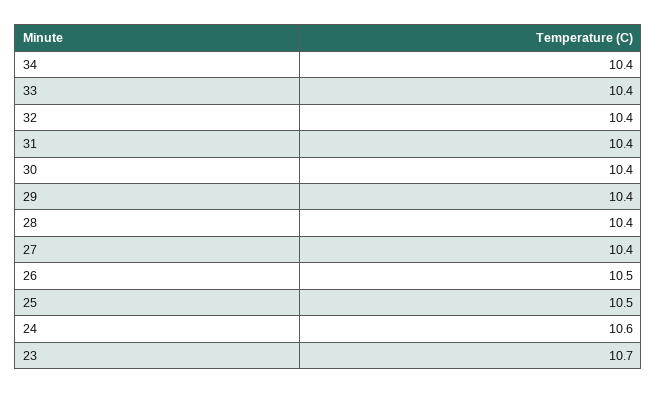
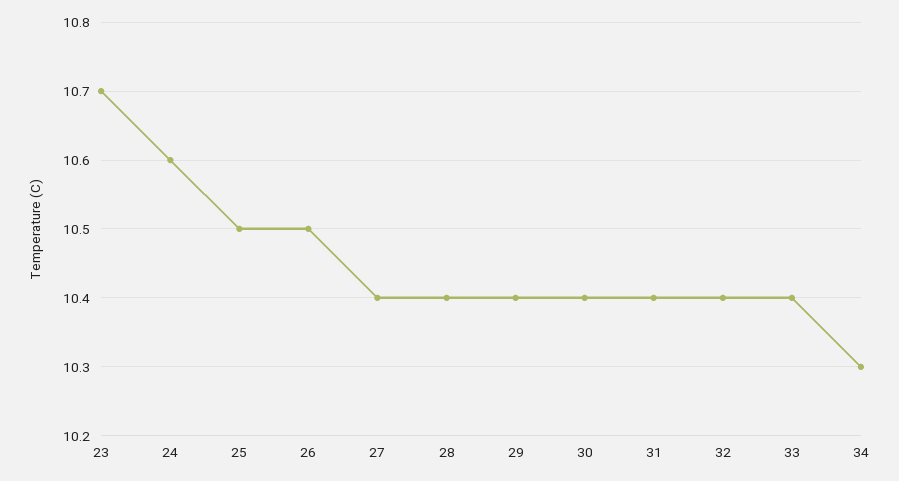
34: 10.4 -> 10.3

